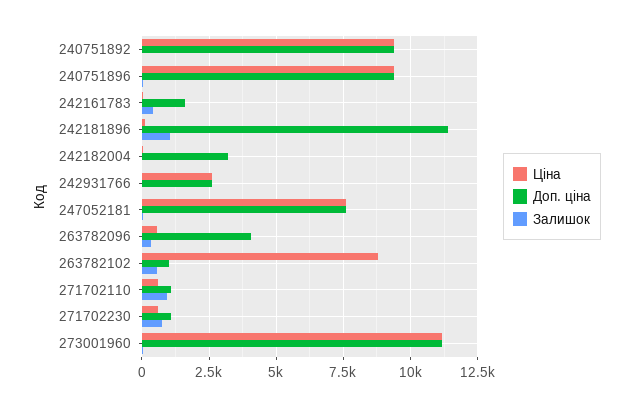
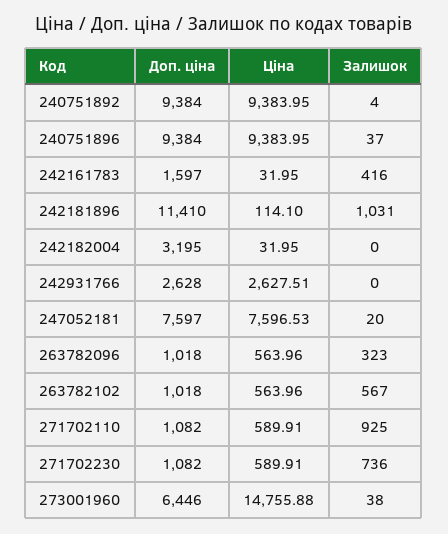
Доп. ціна, 263782096: 4000 -> 1018
Ціна, 263782102: 8750 -> 563.96
Ціна, 273001960: 11250 -> 14755.88
Доп. ціна, 273001960: 11250 -> 6446

